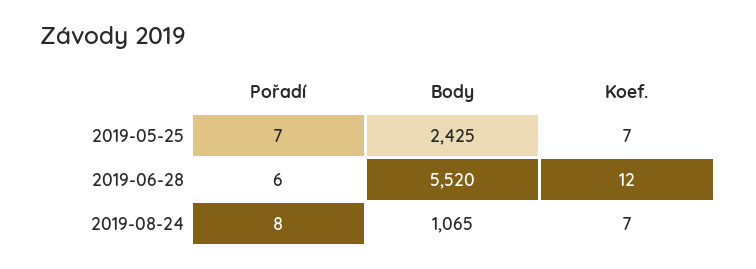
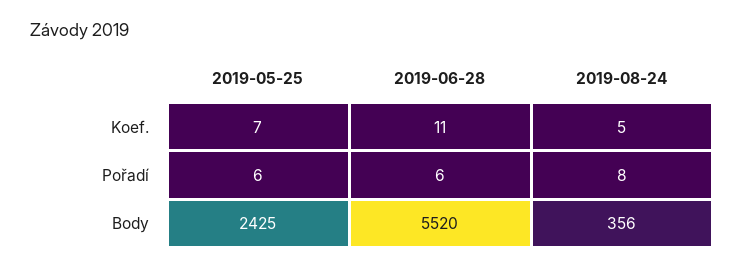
Pořadí, 2019-05-25: 7 -> 6
Koef., 2019-06-28: 12 -> 11
Body, 2019-08-24: 1065 -> 356
Koef., 2019-08-24: 7 -> 5

